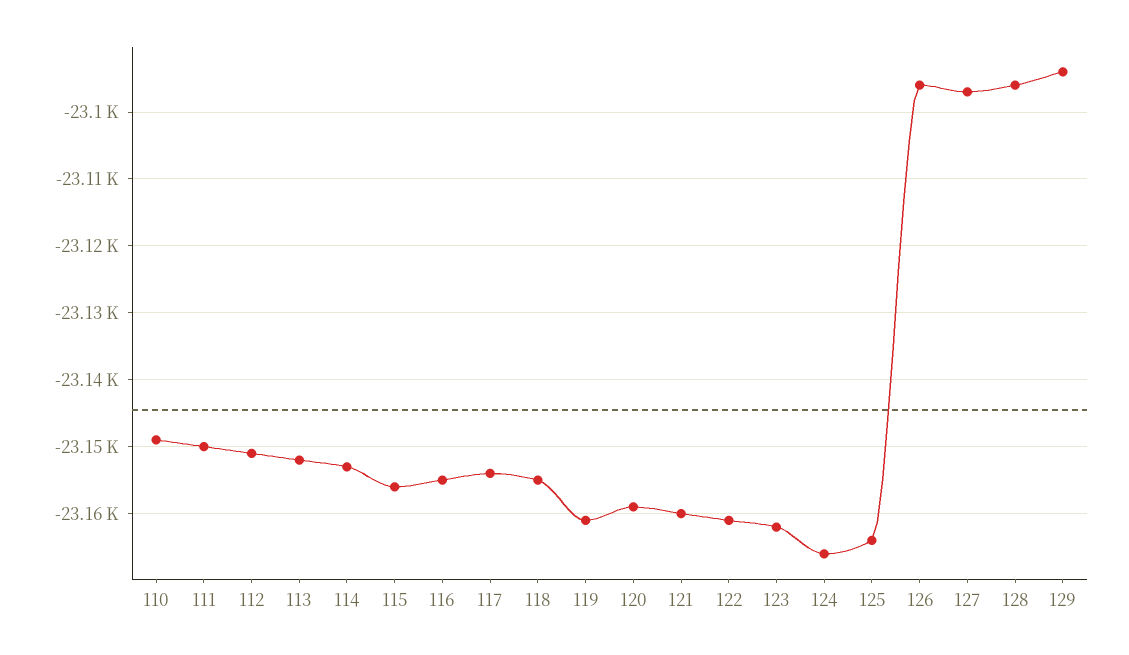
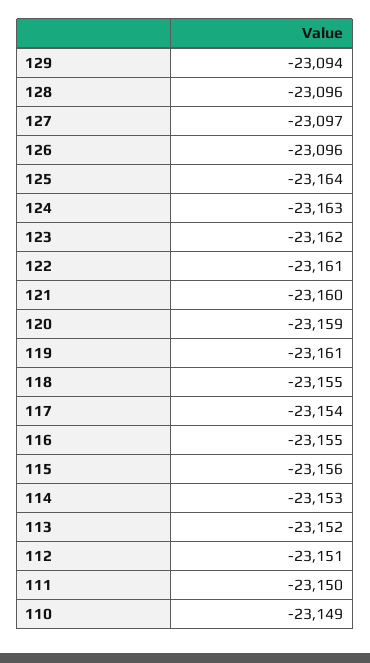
124: -23166 -> -23163

